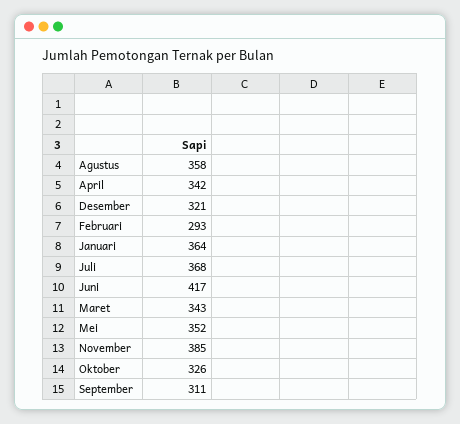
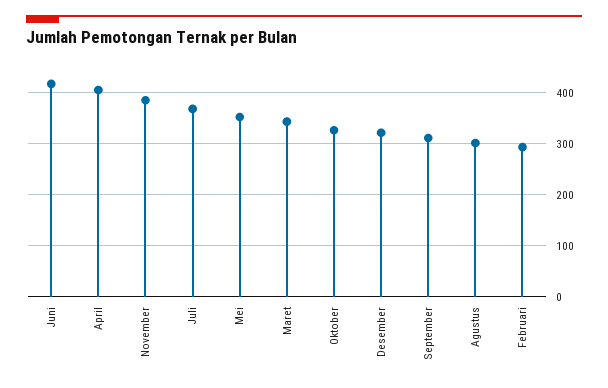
Agustus: 358 -> 300
April: 342 -> 400
Januari: 364 -> none

